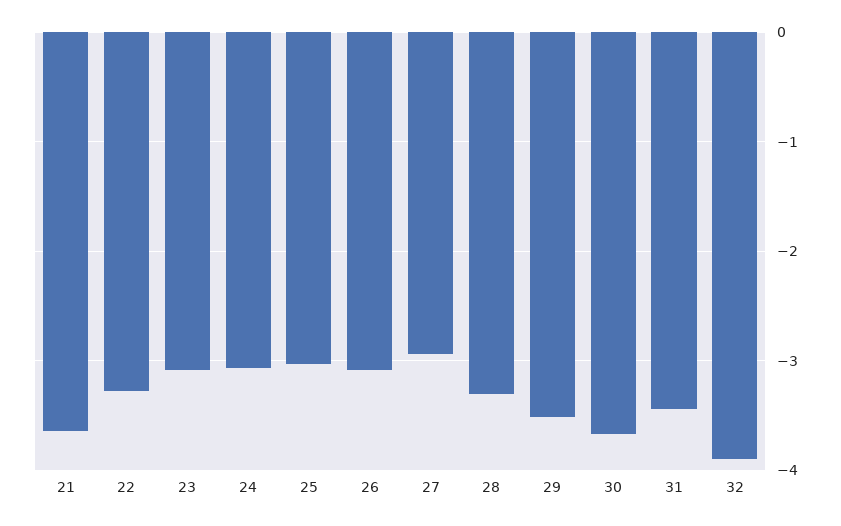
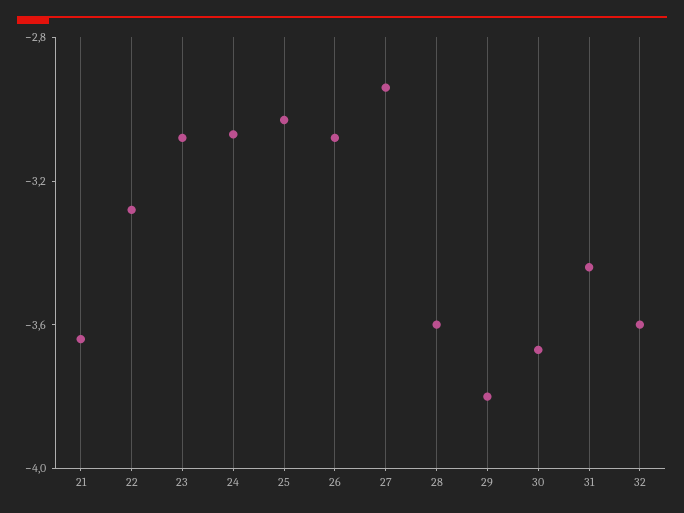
28: -3.3 -> -3.6
29: -3.5 -> -3.8
32: -3.9 -> -3.6

